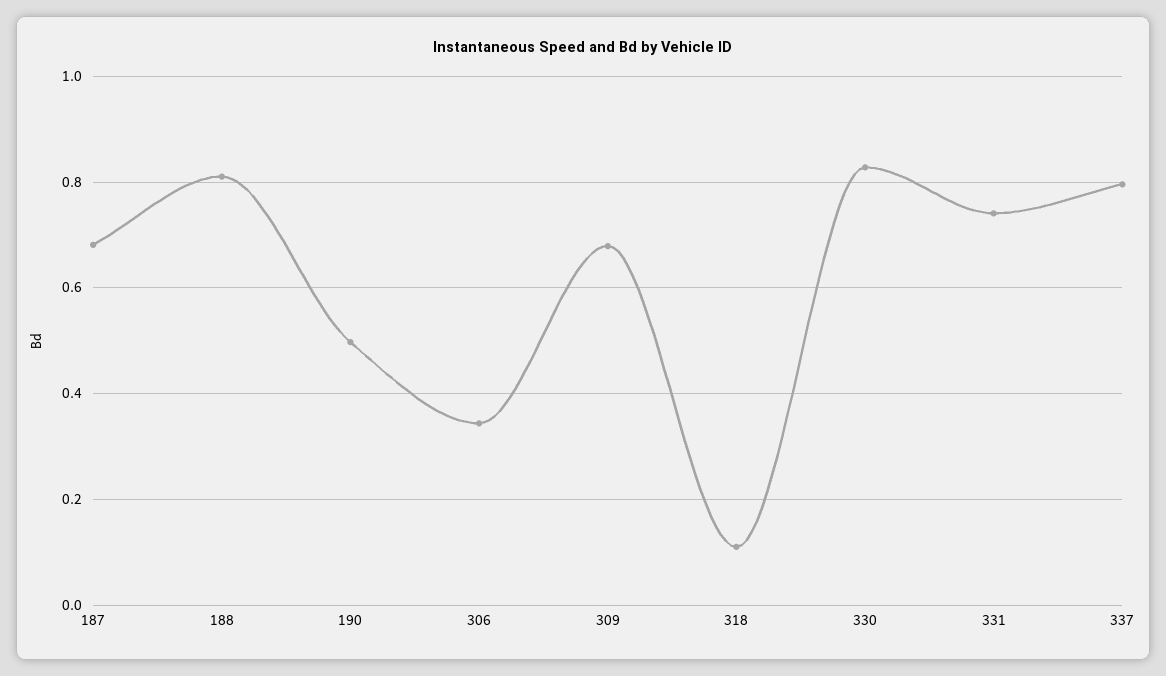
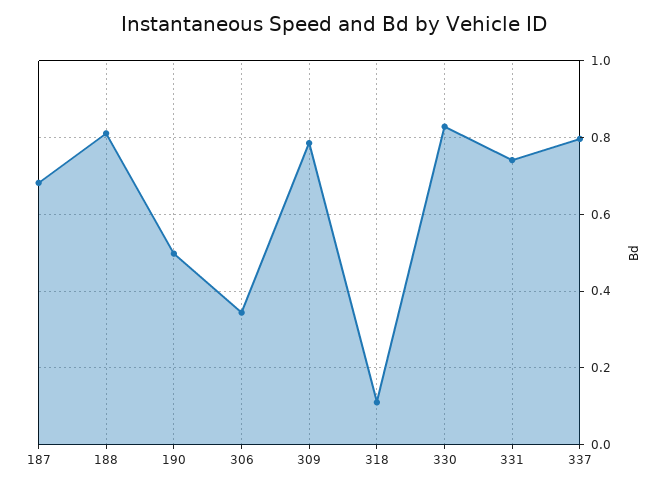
309: 0.68 -> 0.78

